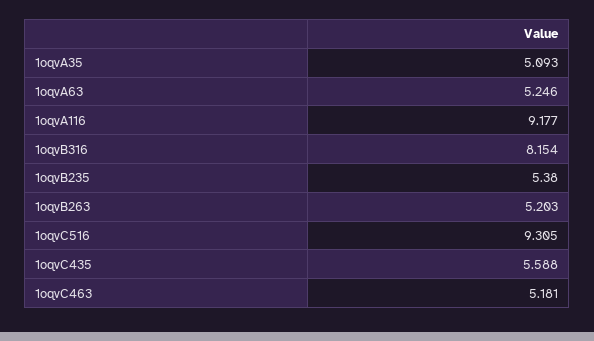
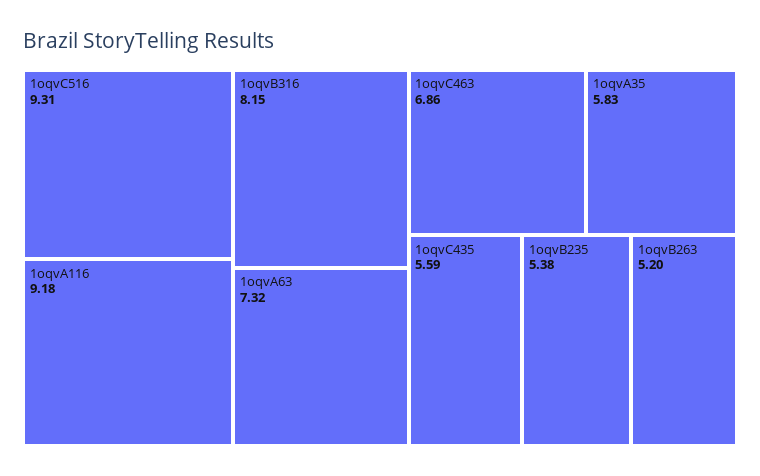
1oqvA35: 5.093 -> 5.83
1oqvA63: 5.246 -> 7.32
1oqvC463: 5.181 -> 6.86

